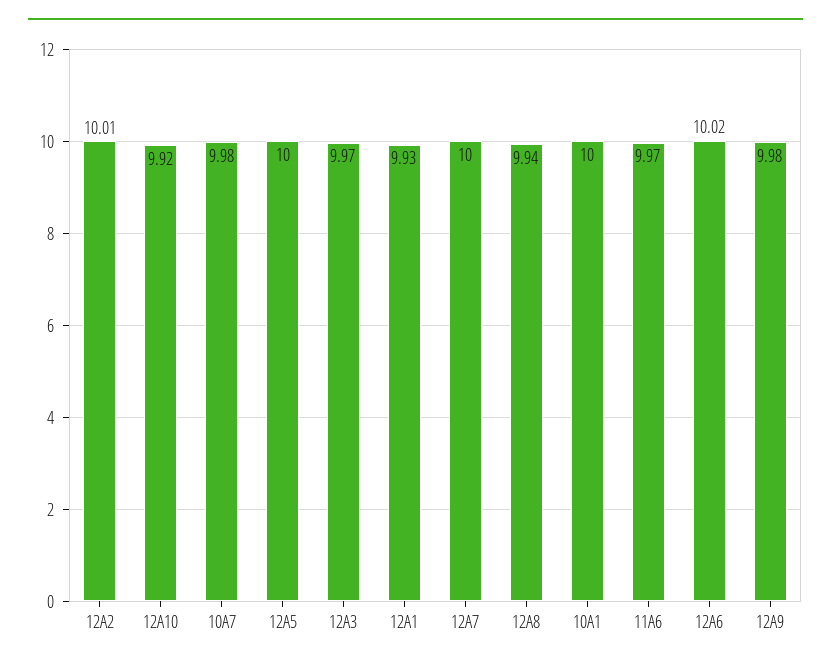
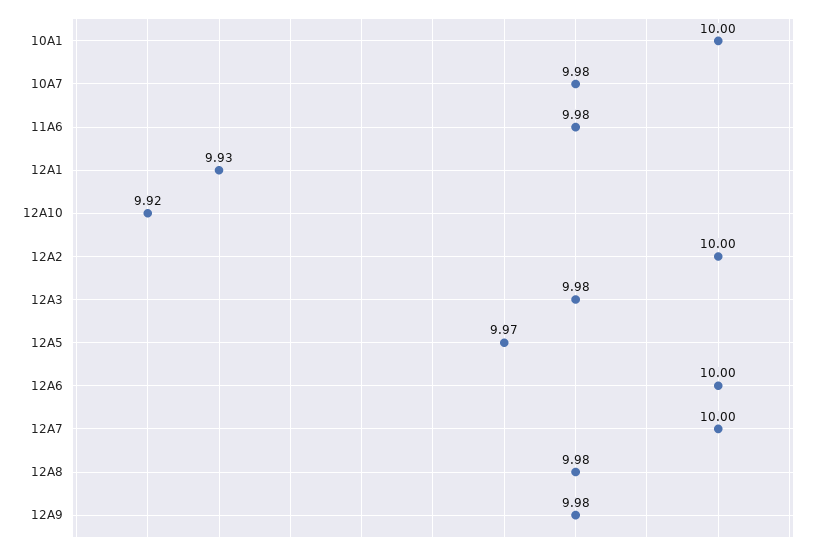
12A2: 10.01 -> 10
12A5: 10 -> 9.97
12A3: 9.97 -> 9.98
12A8: 9.94 -> 9.98
11A6: 9.97 -> 9.98
12A6: 10.02 -> 10

